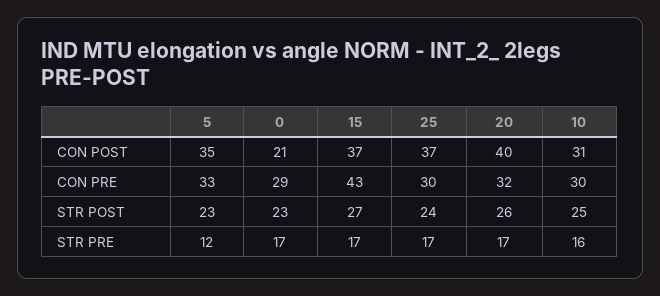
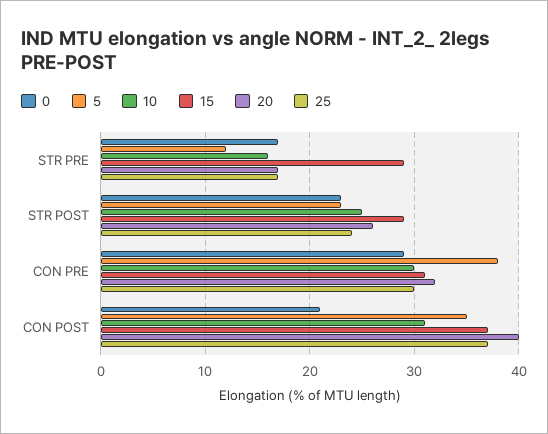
5, CON PRE: 33 -> 38
15, CON PRE: 43 -> 31
15, STR POST: 27 -> 29
15, STR PRE: 17 -> 29

